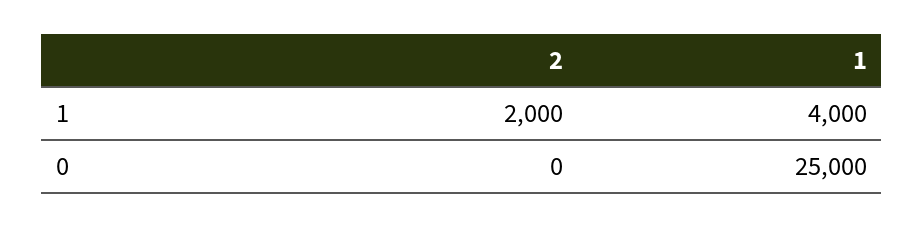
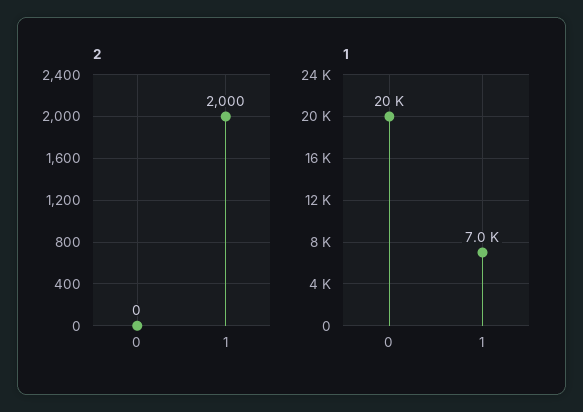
1, 1: 4000 -> 7000
1, 0: 25000 -> 20000

